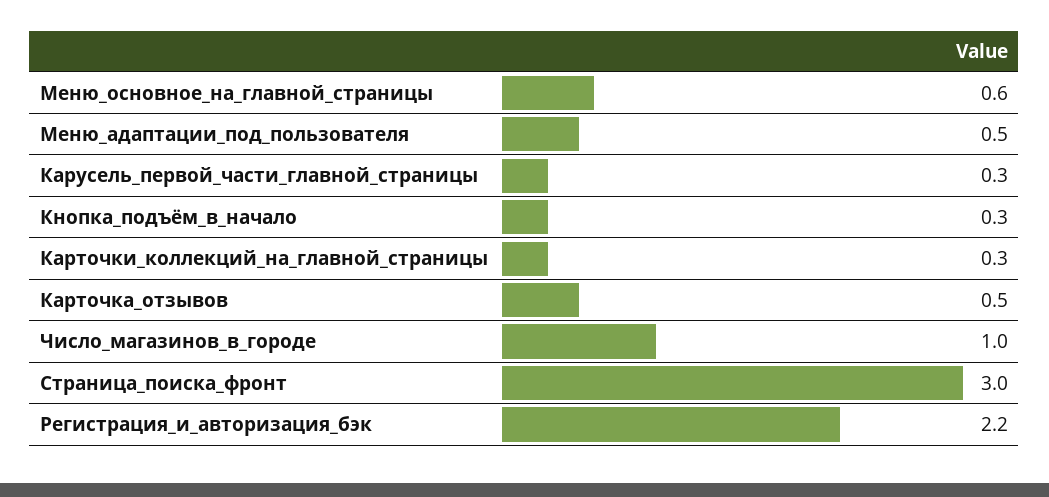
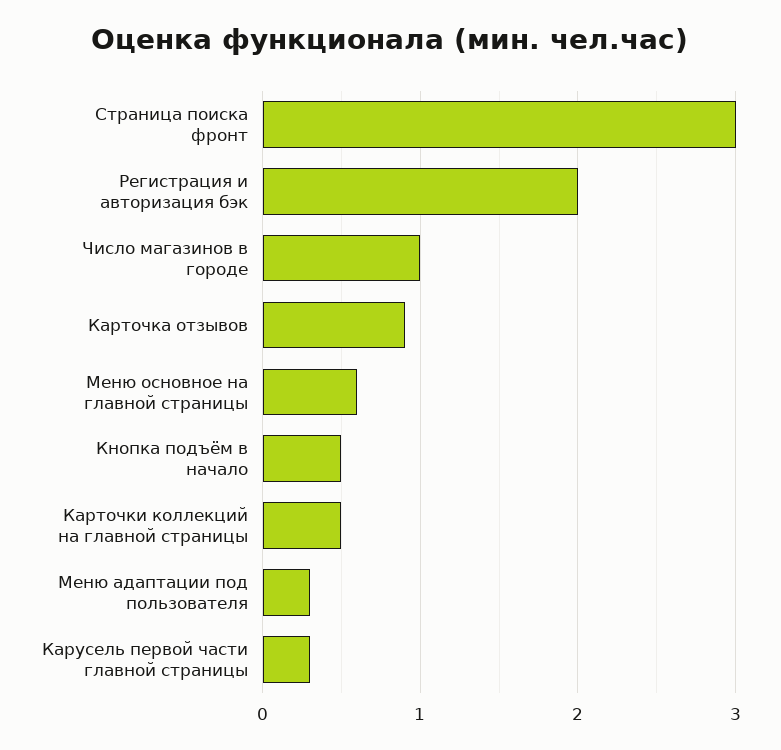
Меню_адаптации_под_пользователя: 0.5 -> 0.3
Кнопка_подъём_в_начало: 0.3 -> 0.5
Карточки_коллекций_на_главной_страницы: 0.3 -> 0.5
Карточка_отзывов: 0.5 -> 0.9
Регистрация_и_авторизация_бэк: 2.2 -> 2

